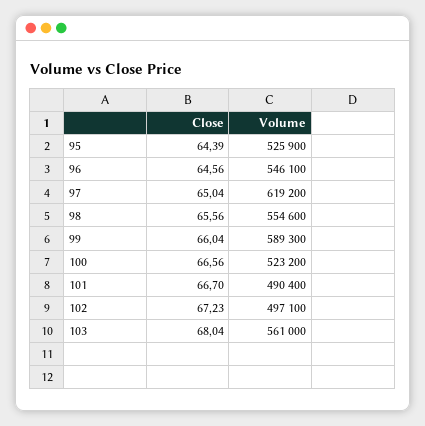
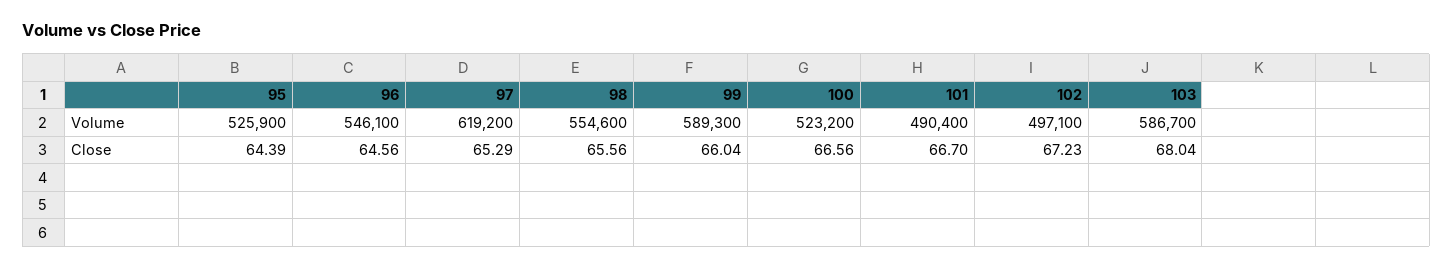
Close, 97: 65.04 -> 65.29
Volume, 103: 561000 -> 586700

